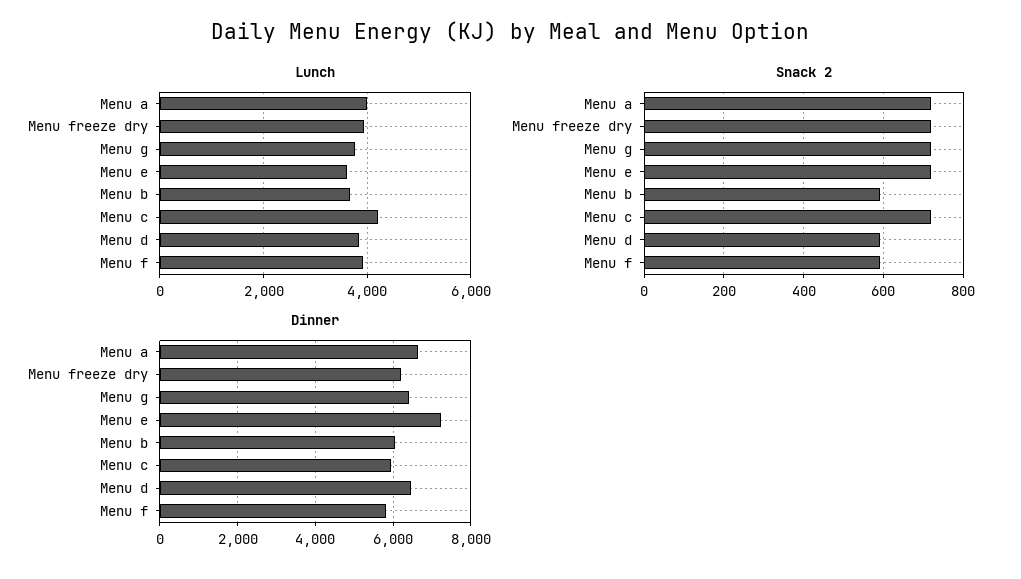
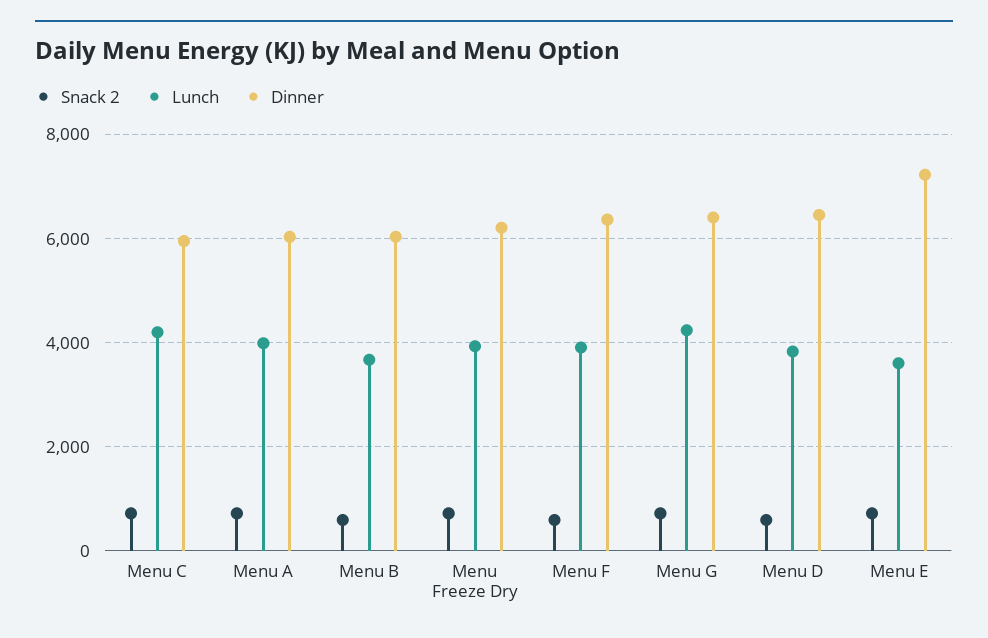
Lunch, Menu g: 3800 -> 4200
Dinner, Menu a: 6600 -> 6000
Dinner, Menu f: 5800 -> 6400

